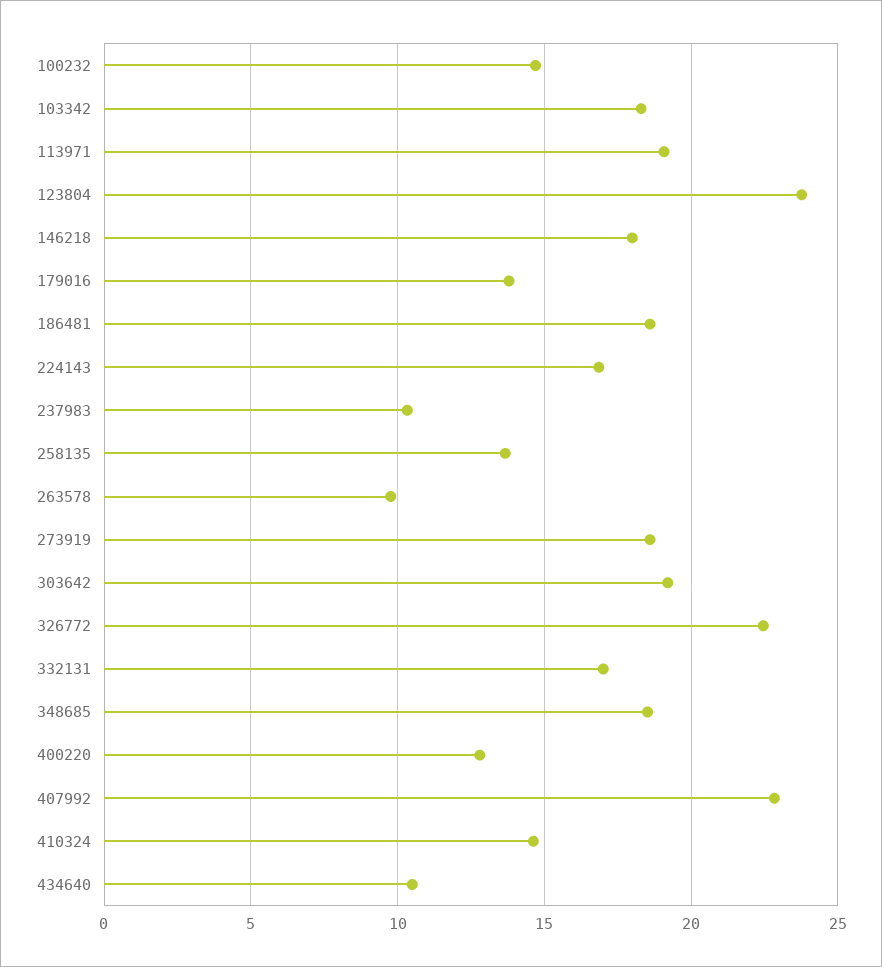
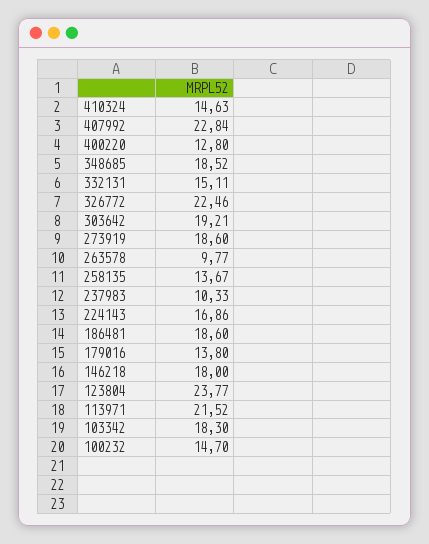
113971: 19 -> 21.52
332131: 17 -> 15.11
434640: 10.5 -> none

